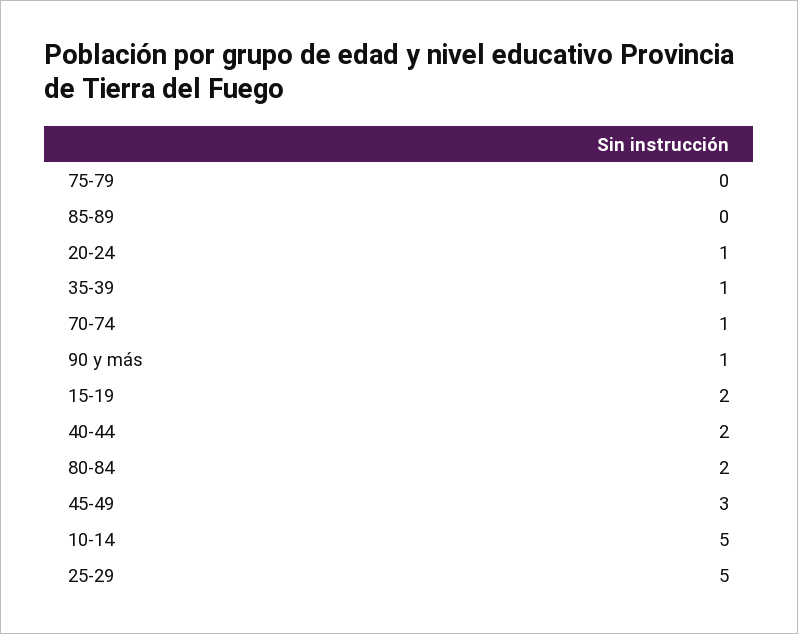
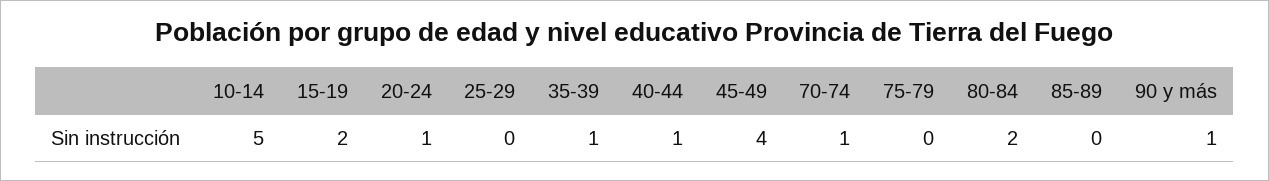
40-44: 2 -> 1
45-49: 3 -> 4
25-29: 5 -> 0

